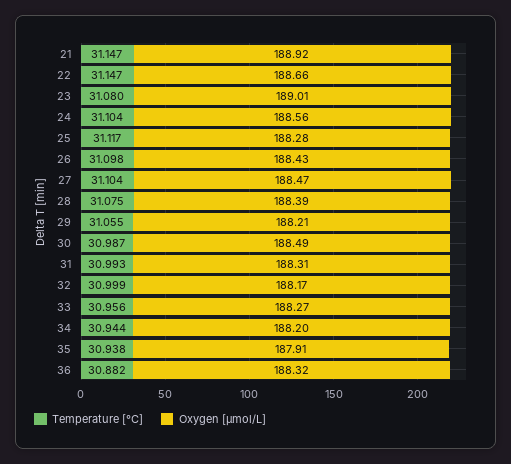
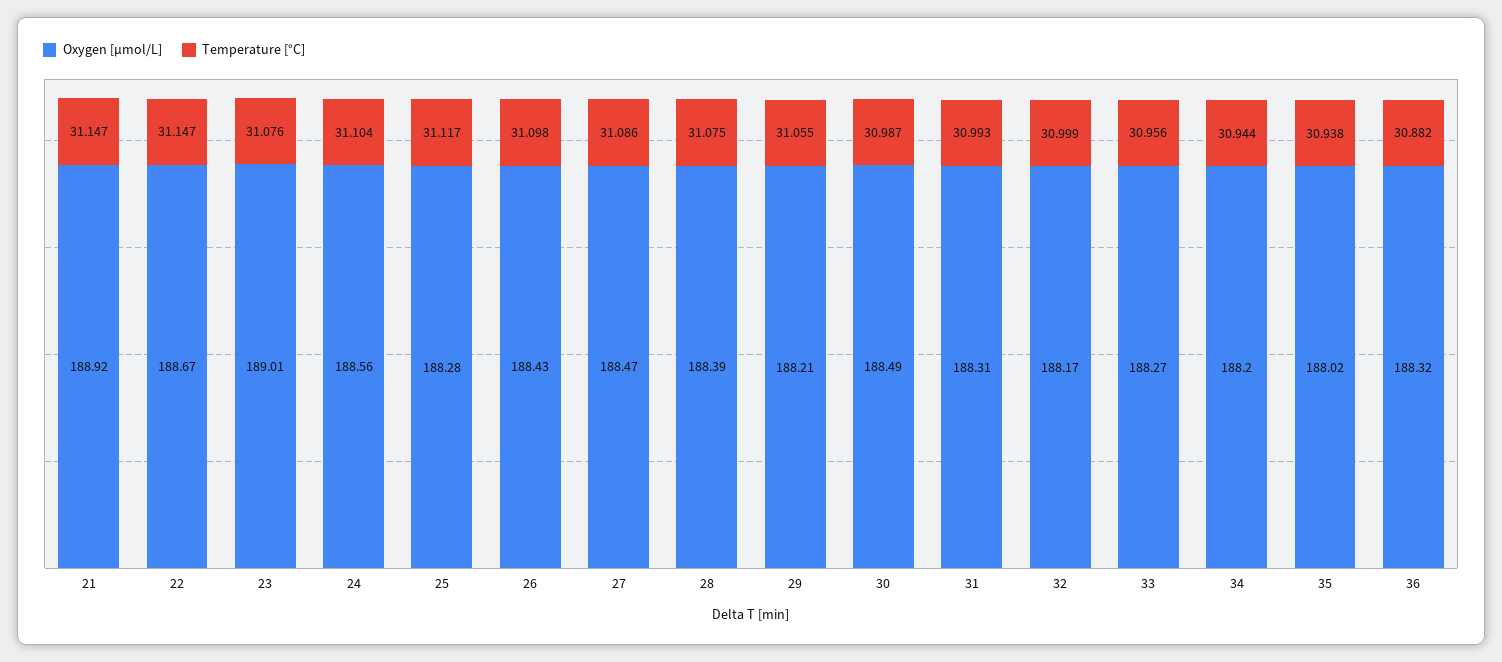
Oxygen [μmol/L], 22: 188.66 -> 188.67
Temperature [°C], 23: 31.08 -> 31.076
Temperature [°C], 27: 31.104 -> 31.086
Oxygen [μmol/L], 35: 187.91 -> 188.02

